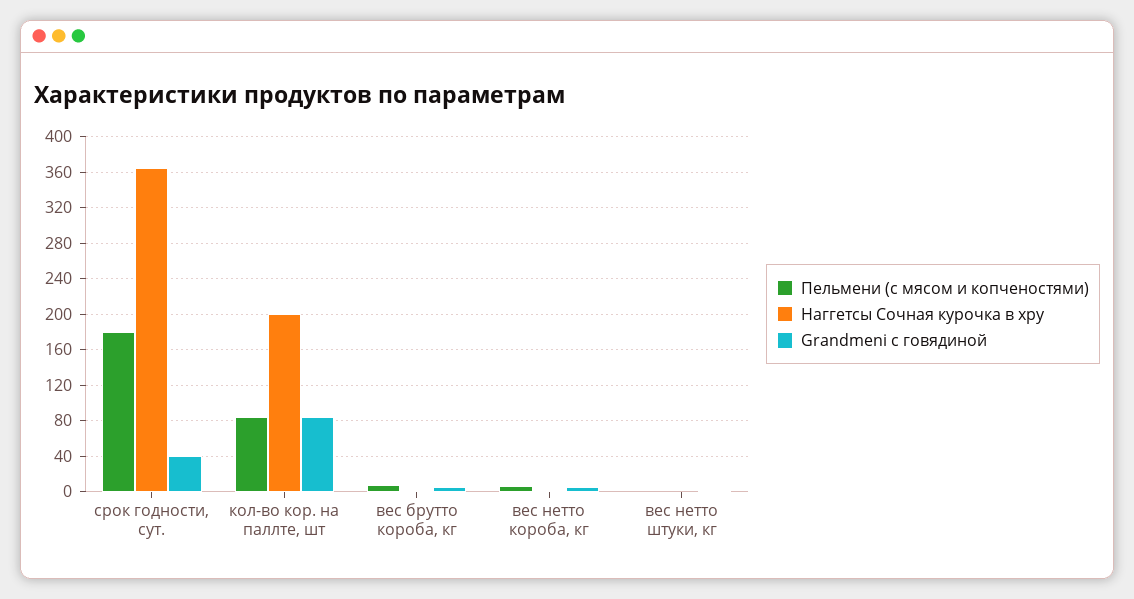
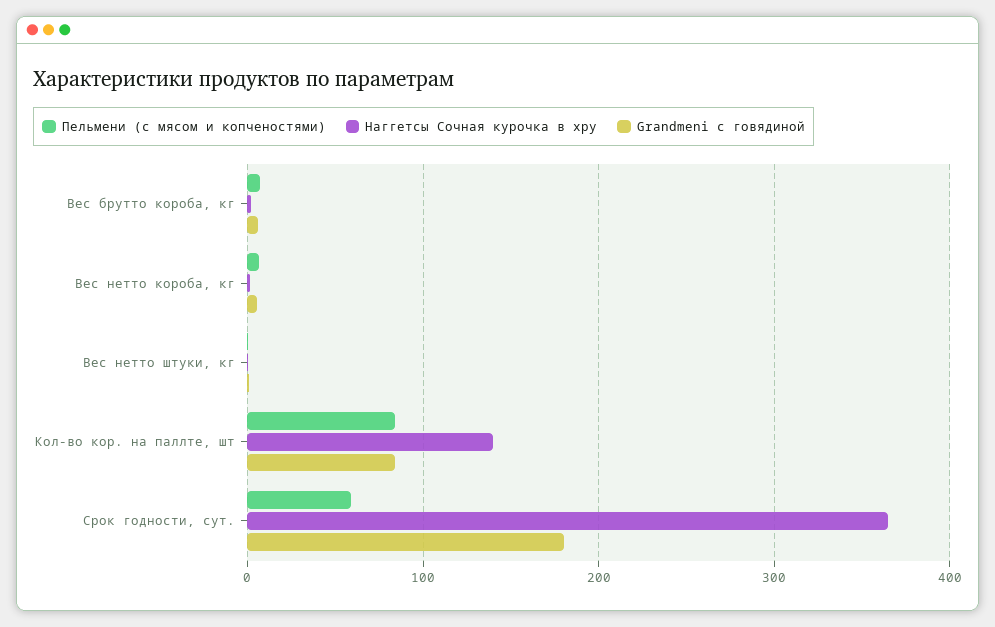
Пельмени (с мясом и копченостями), срок годности, сут.: 180 -> 60
Grandmeni с говядиной, срок годности, сут.: 40 -> 180
Наггетсы Сочная курочка в хру, кол-во кор. на паллте, шт: 200 -> 140

